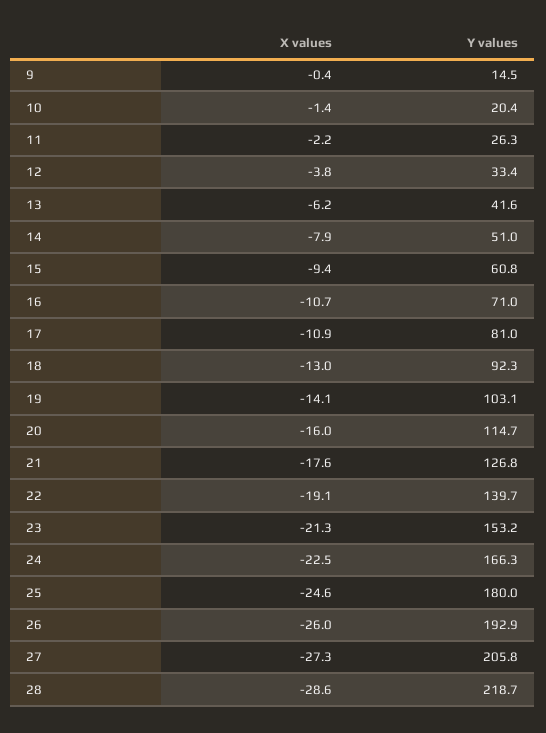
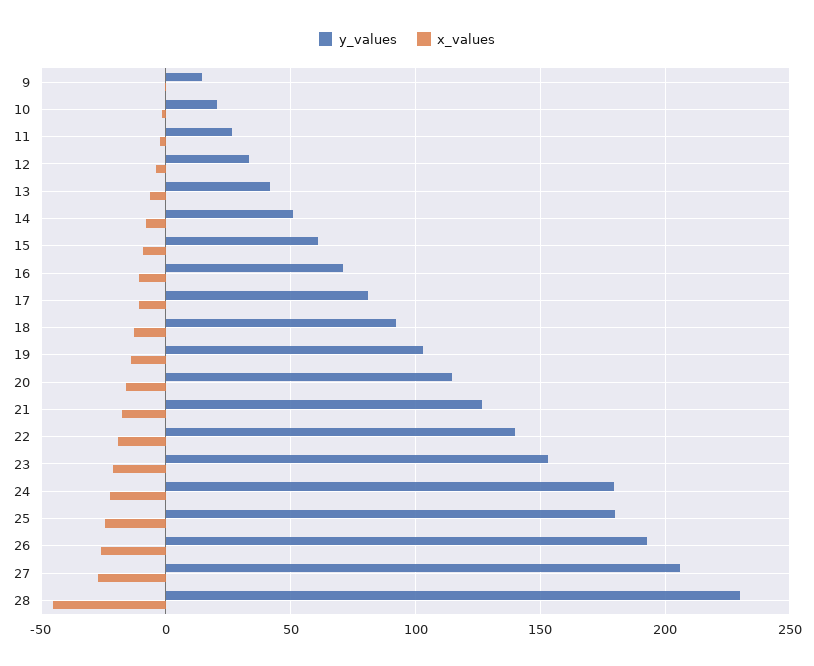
Y values, 24: 166.3 -> 180
X values, 28: -28.6 -> -45
Y values, 28: 218.7 -> 230

